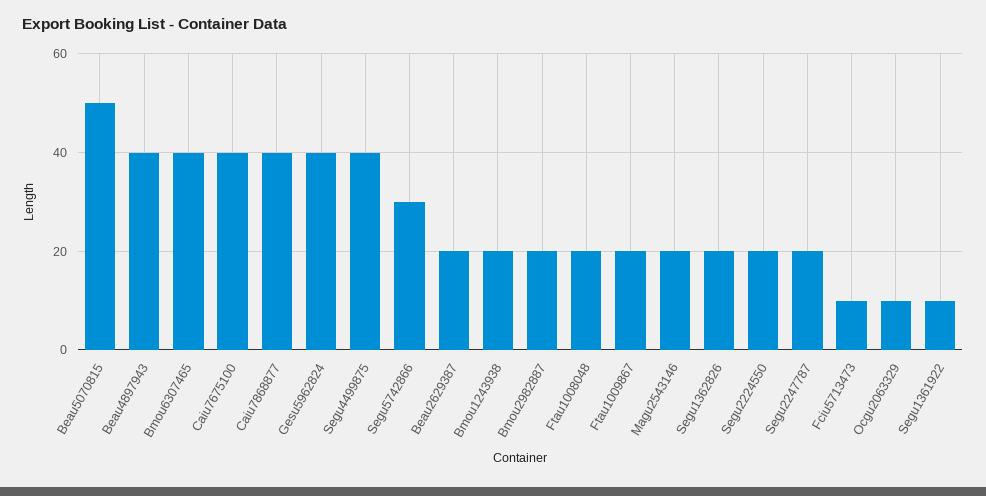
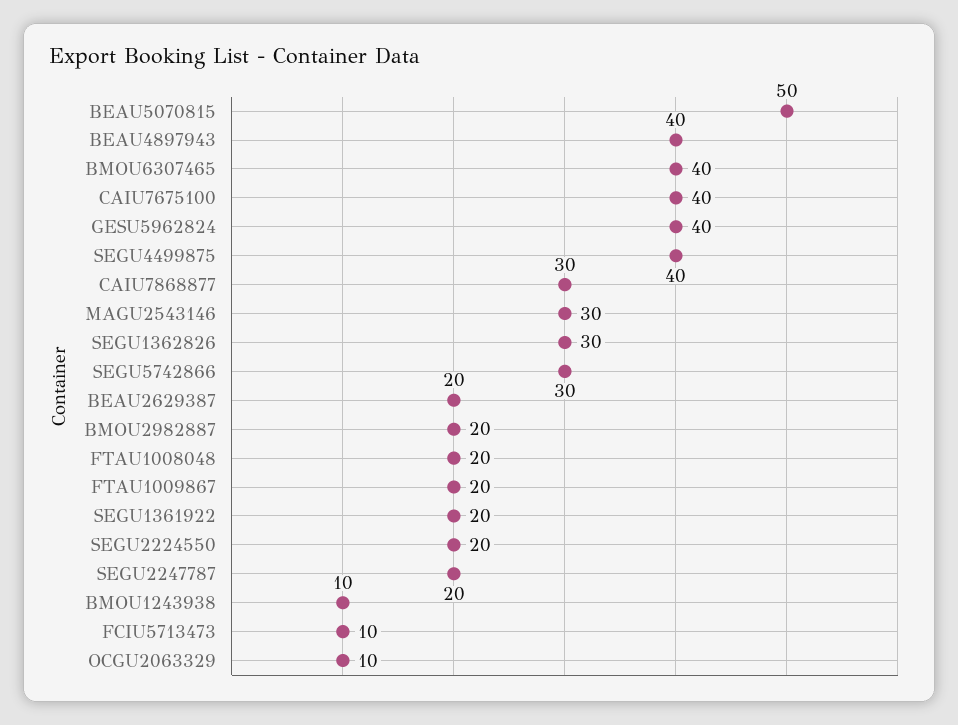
Caiu7868877: 40 -> 30
Bmou1243938: 20 -> 10
Magu2543146: 20 -> 30
Segu1362826: 20 -> 30
Segu1361922: 10 -> 20

